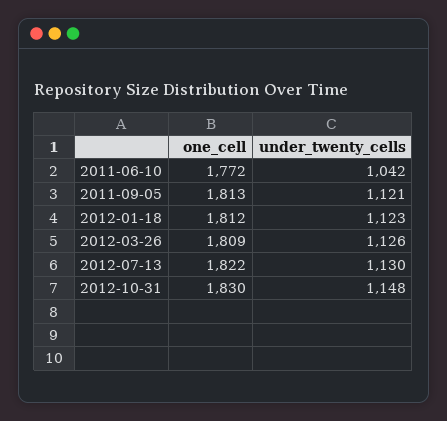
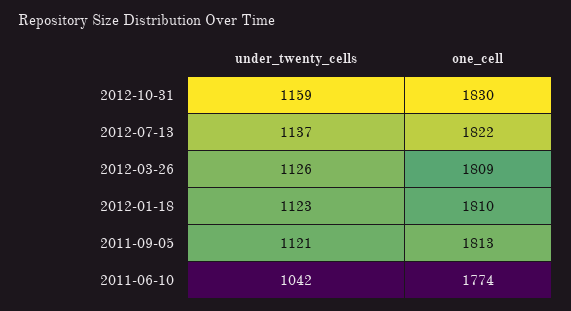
one_cell, 2011-06-10: 1772 -> 1774
one_cell, 2012-01-18: 1812 -> 1810
under_twenty_cells, 2012-07-13: 1130 -> 1137
under_twenty_cells, 2012-10-31: 1148 -> 1159

